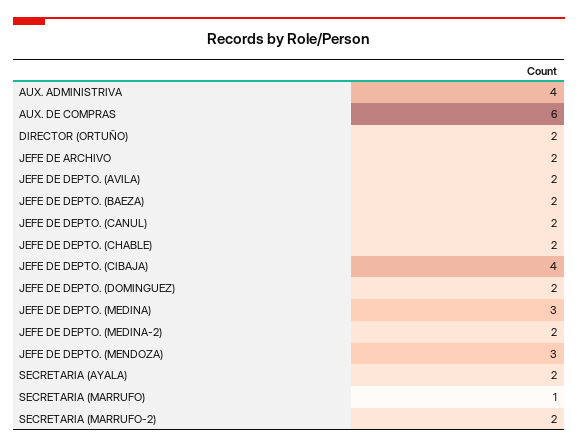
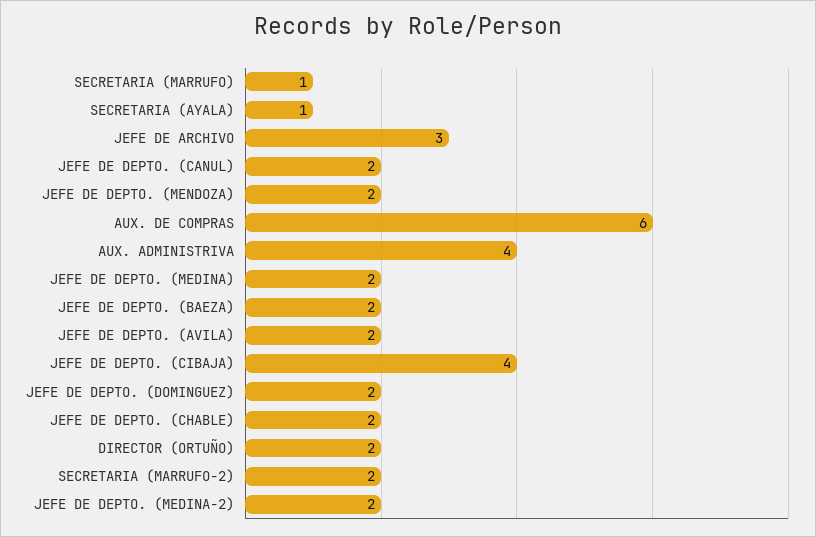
JEFE DE ARCHIVO: 2 -> 3
JEFE DE DEPTO. (MEDINA): 3 -> 2
JEFE DE DEPTO. (MENDOZA): 3 -> 2
SECRETARIA (AYALA): 2 -> 1

